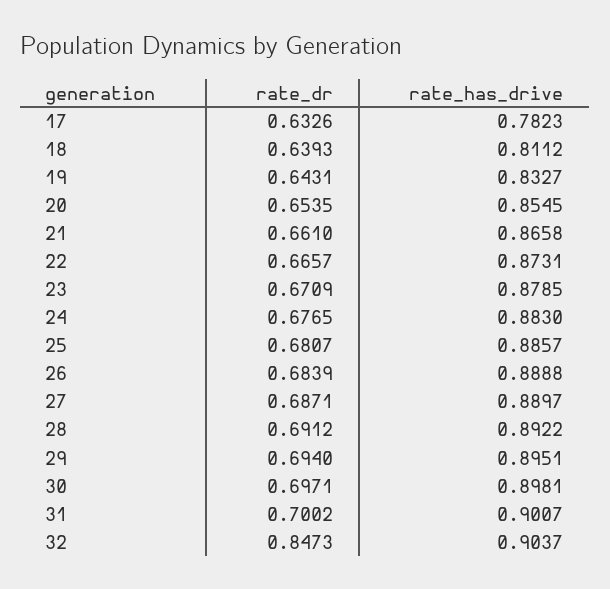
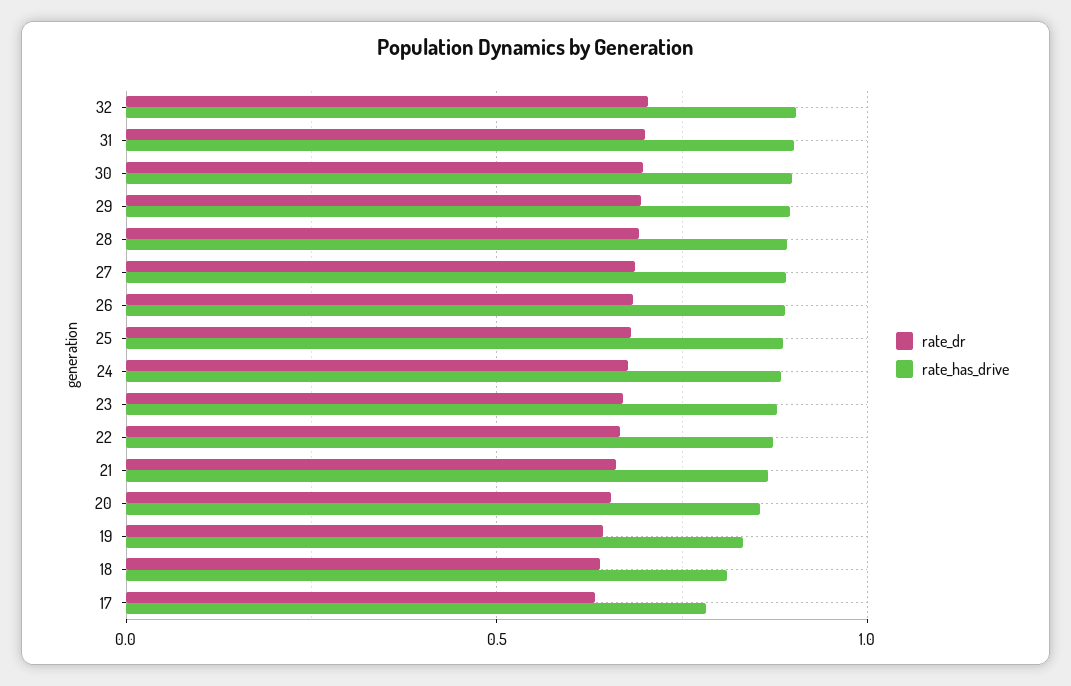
rate_dr, 32: 0.8473 -> 0.7

